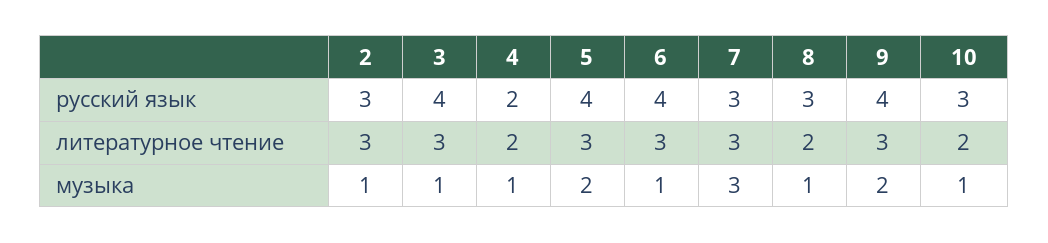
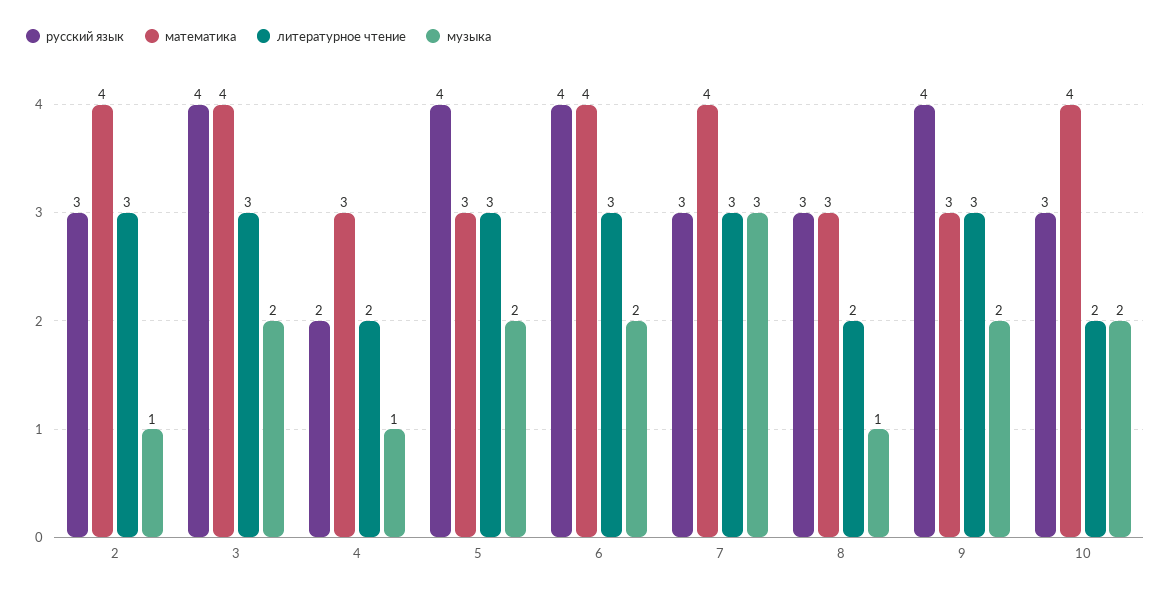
музыка, 3: 1 -> 2
музыка, 6: 1 -> 2
музыка, 10: 1 -> 2
математика, 2: none -> 4
математика, 3: none -> 4
математика, 4: none -> 3
математика, 5: none -> 3
математика, 6: none -> 4
математика, 7: none -> 4
математика, 8: none -> 3
математика, 9: none -> 3
математика, 10: none -> 4

